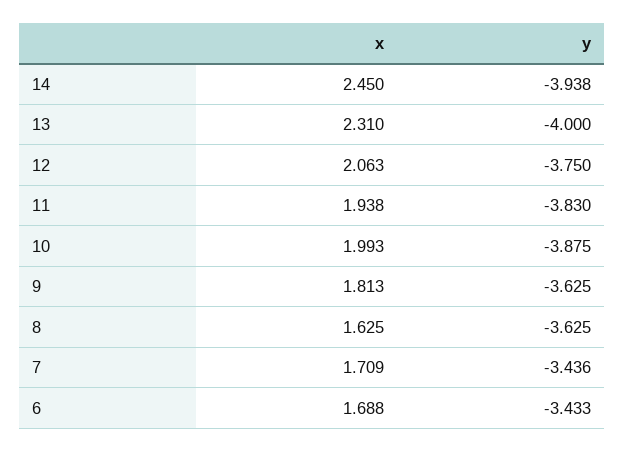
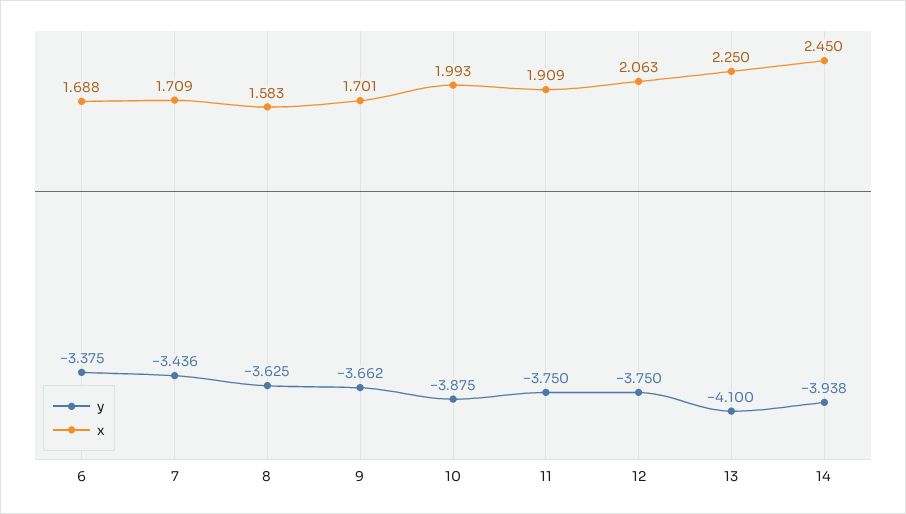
x, 13: 2.31 -> 2.25
y, 13: -4 -> -4.1
x, 11: 1.938 -> 1.909
y, 11: -3.83 -> -3.75
x, 9: 1.813 -> 1.701
y, 9: -3.625 -> -3.662
x, 8: 1.625 -> 1.583
y, 6: -3.433 -> -3.375

